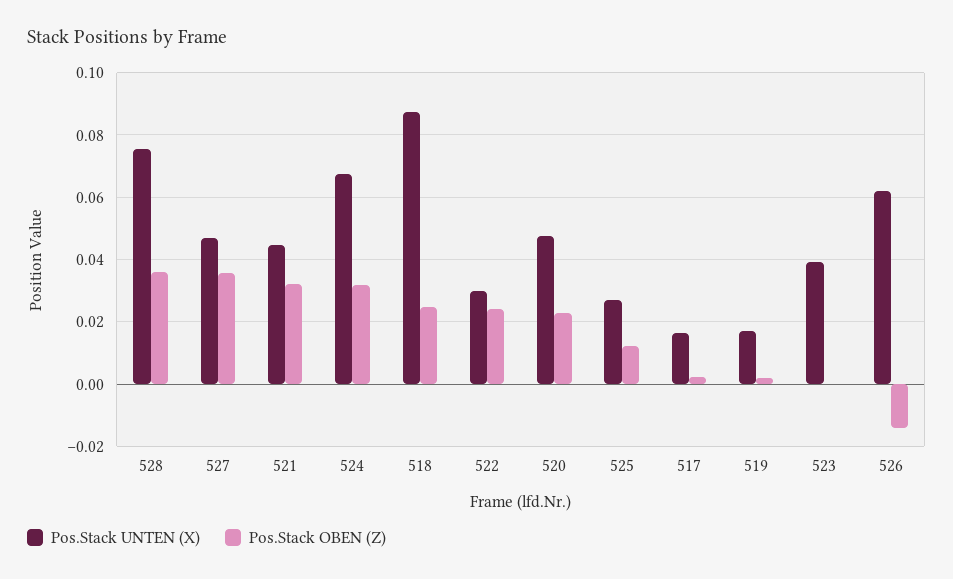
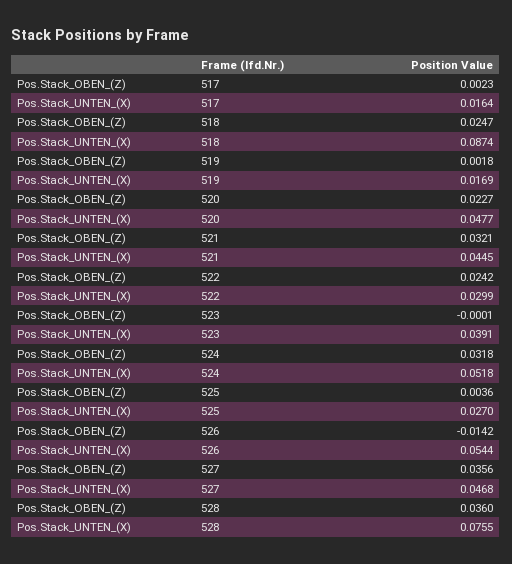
Pos.Stack UNTEN (X), 524: 0.068 -> 0.0518
Pos.Stack OBEN (Z), 525: 0.012 -> 0.0036
Pos.Stack UNTEN (X), 526: 0.062 -> 0.0544

